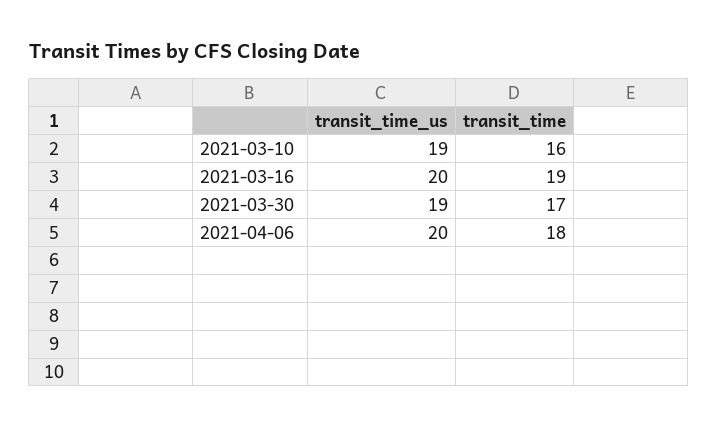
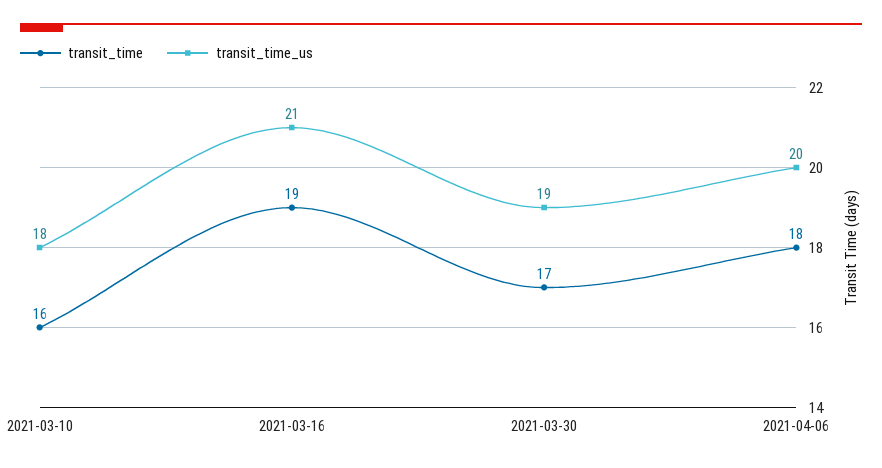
transit_time_us, 2021-03-10: 19 -> 18
transit_time_us, 2021-03-16: 20 -> 21

